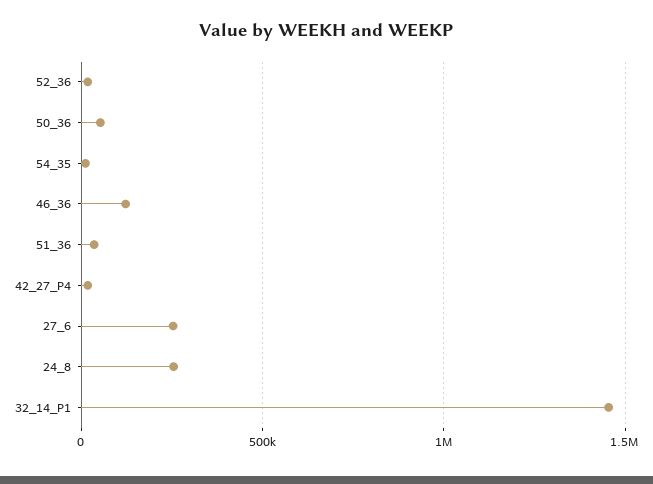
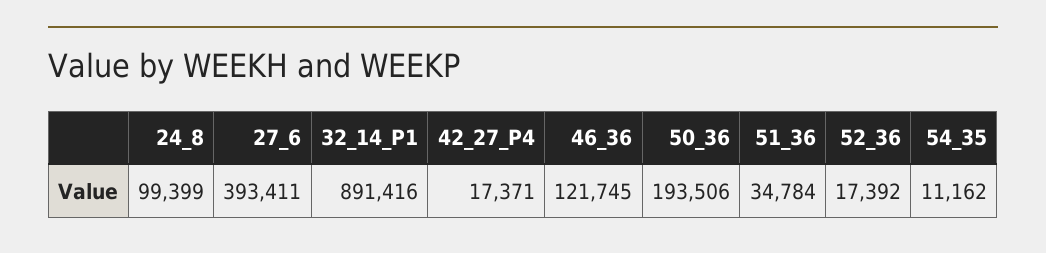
50_36: 50000 -> 193506
27_6: 250000 -> 393411
24_8: 250000 -> 99399
32_14_P1: 1450000 -> 891416

